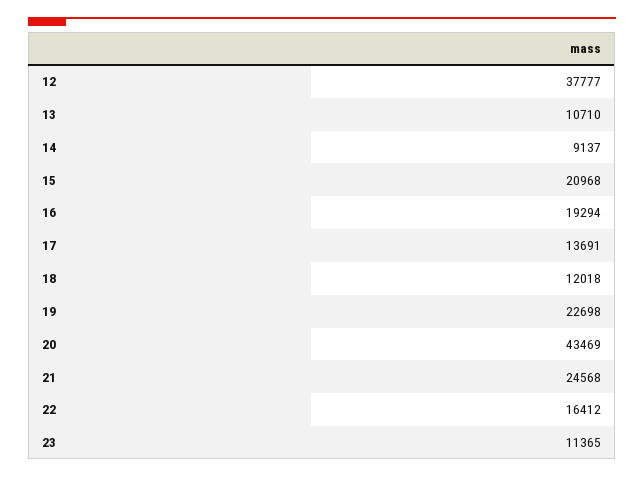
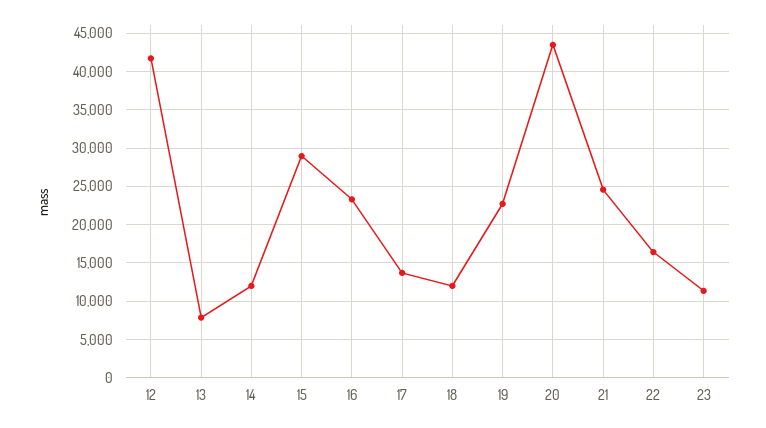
12: 37777 -> 42000
13: 10710 -> 8000
14: 9137 -> 12000
15: 20968 -> 29000
16: 19294 -> 23000

